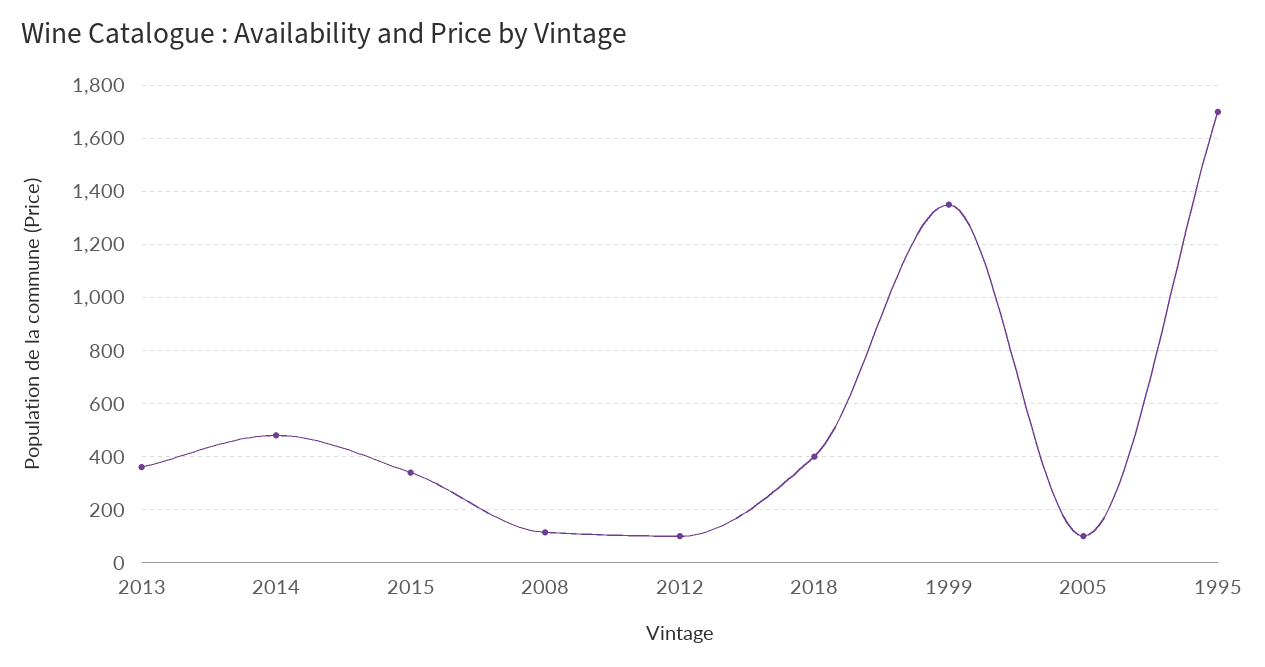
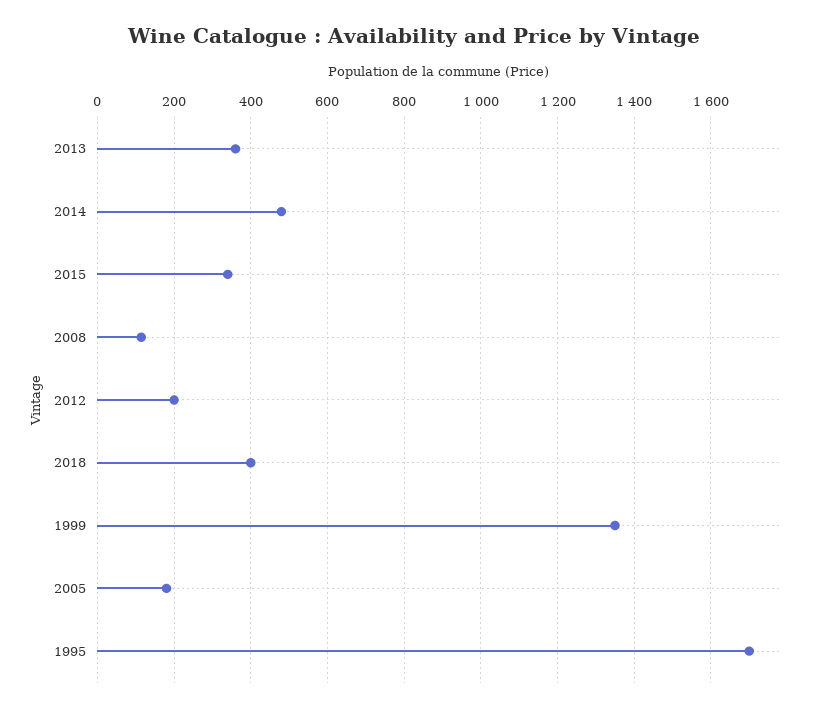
2012: 100 -> 200
2005: 100 -> 180

